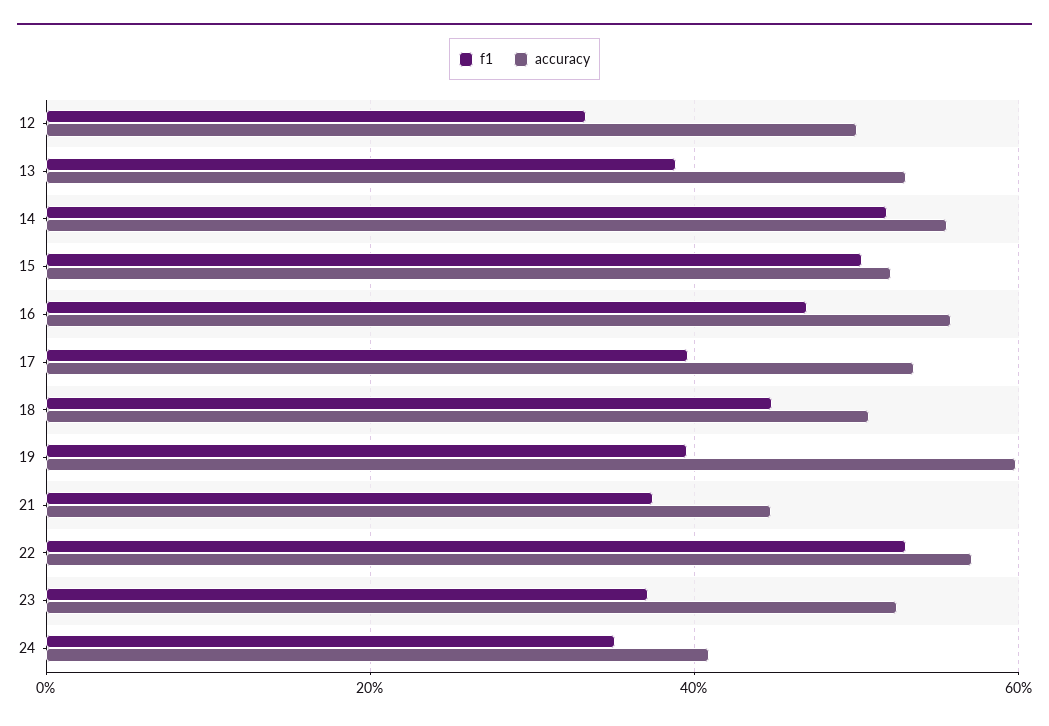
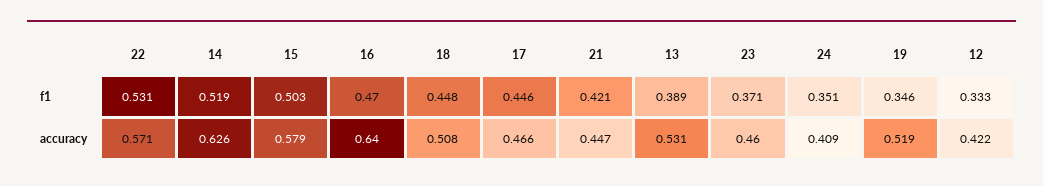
accuracy, 12: 0.5 -> 0.422
accuracy, 14: 0.56 -> 0.626
accuracy, 15: 0.52 -> 0.579
accuracy, 16: 0.56 -> 0.64
f1, 17: 0.4 -> 0.446
accuracy, 17: 0.54 -> 0.466
f1, 19: 0.4 -> 0.346
accuracy, 19: 0.6 -> 0.519
f1, 21: 0.38 -> 0.421
accuracy, 23: 0.52 -> 0.46

